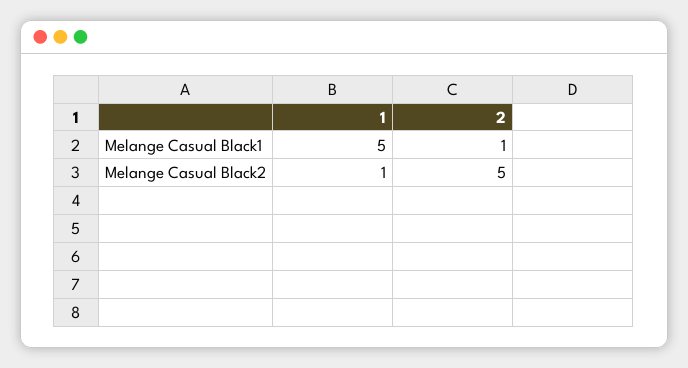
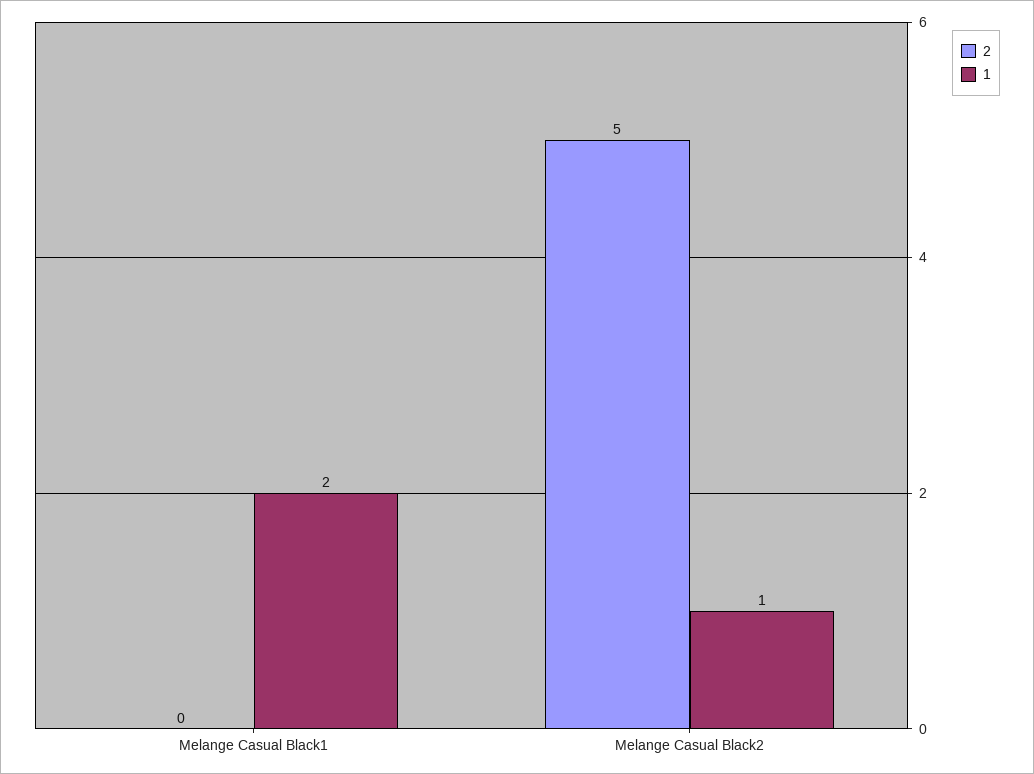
1, Melange Casual Black1: 5 -> 2
2, Melange Casual Black1: 1 -> 0

